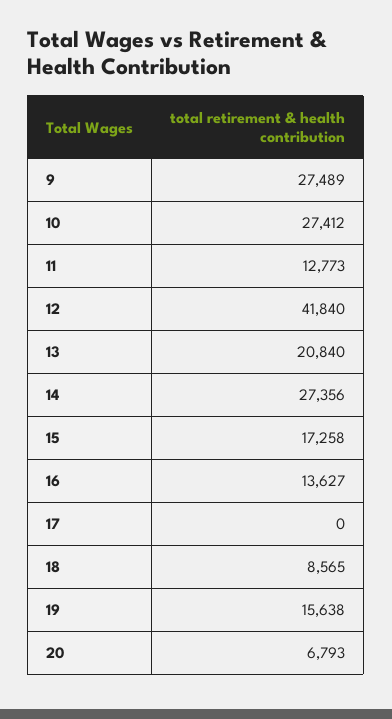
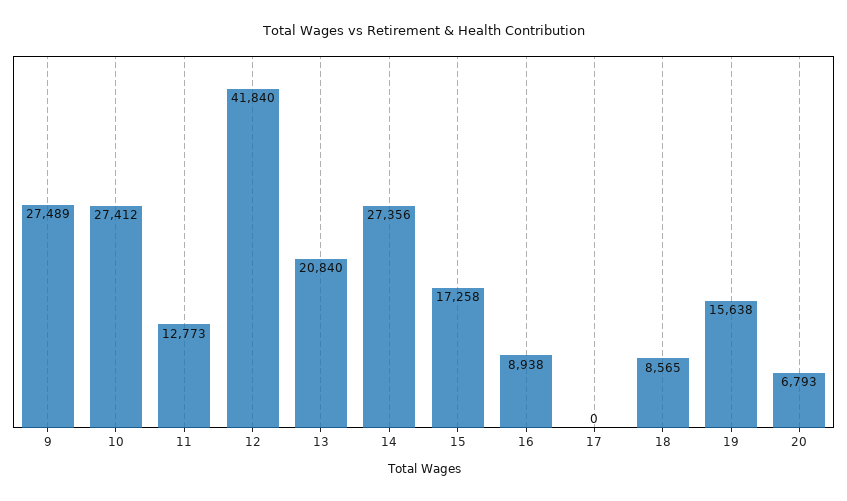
16: 13627 -> 8938

